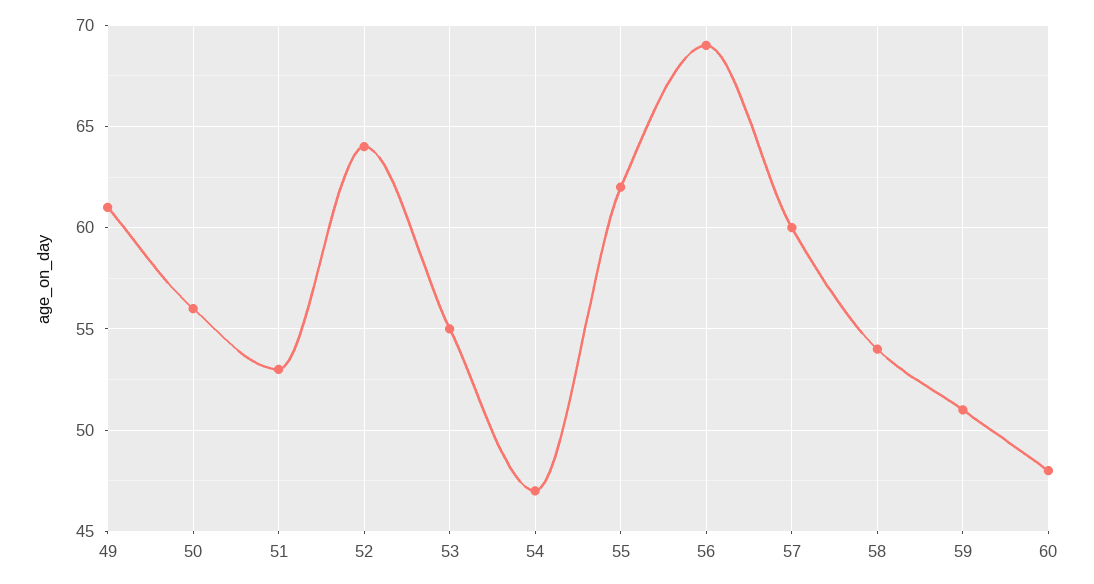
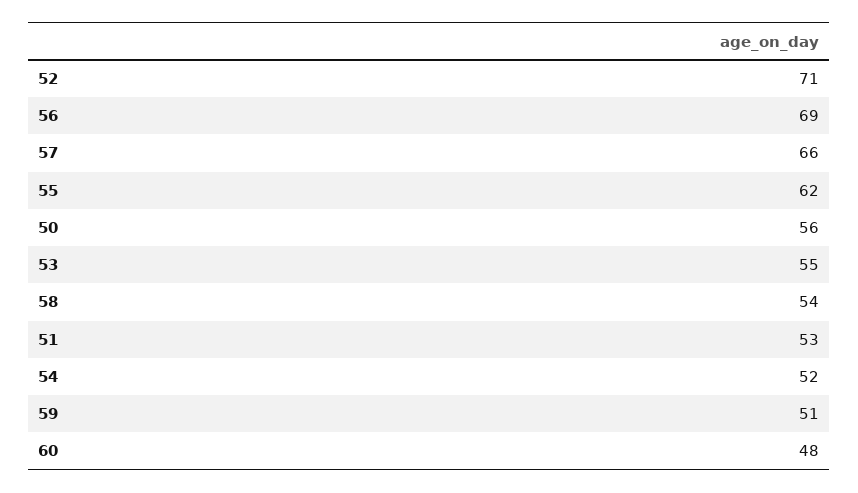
49: 61 -> none
52: 64 -> 71
54: 47 -> 52
57: 60 -> 66

